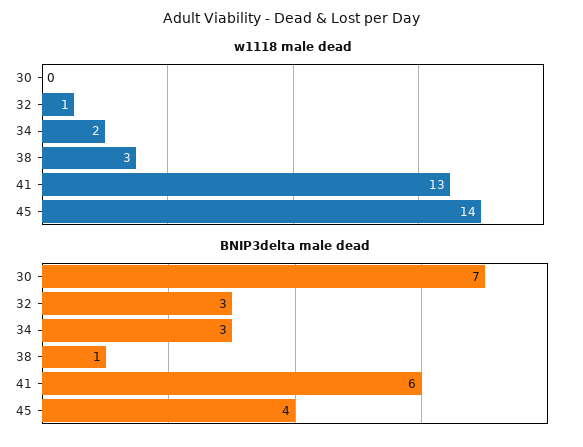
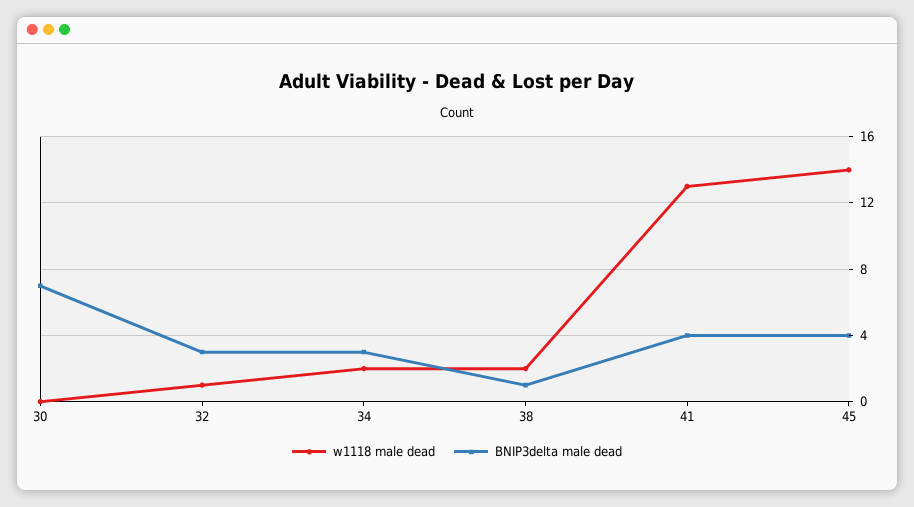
w1118 male dead, 38: 3 -> 2
BNIP3delta male dead, 41: 6 -> 4

